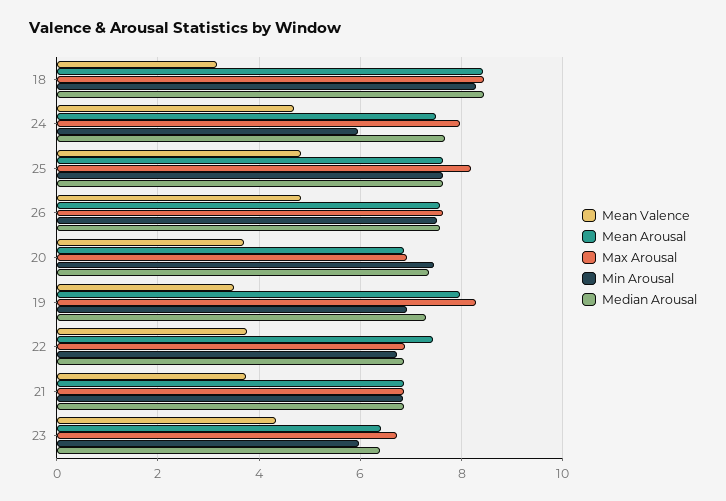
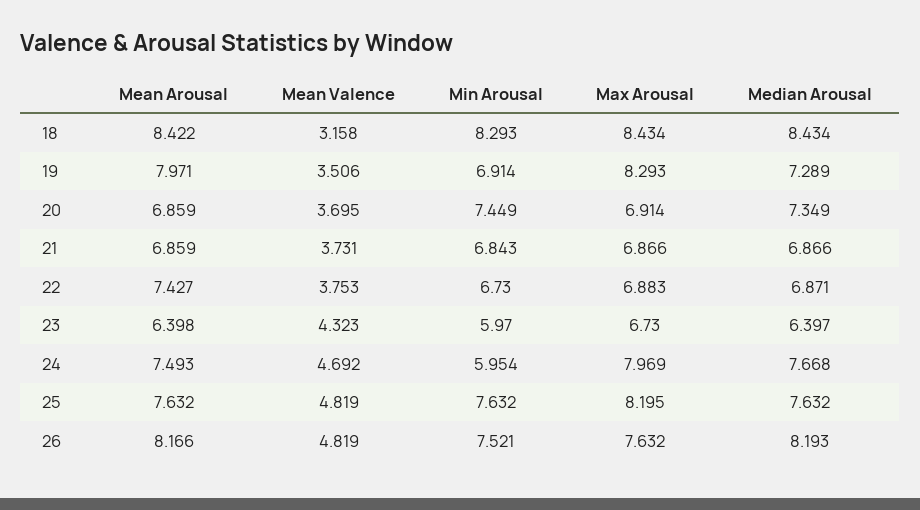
Mean Arousal, 26: 7.6 -> 8.166
Median Arousal, 26: 7.6 -> 8.193

